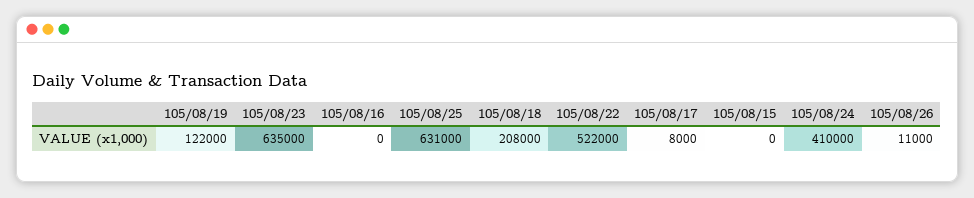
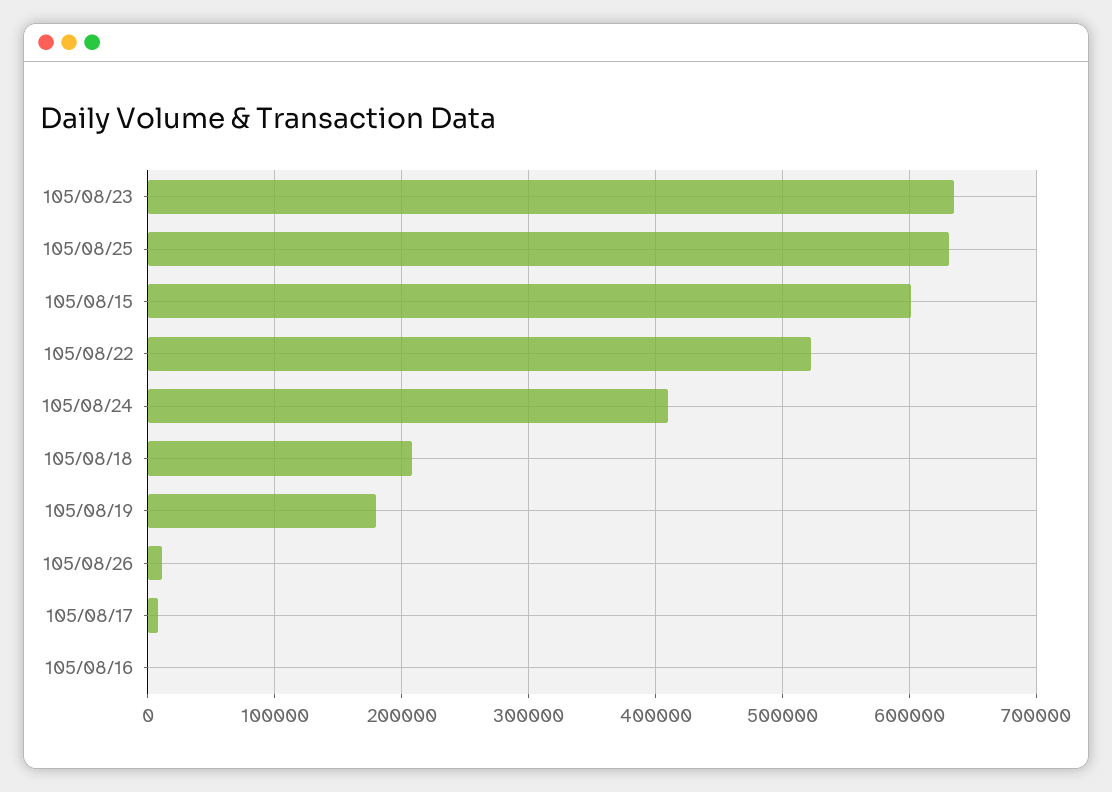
105/08/19: 122000 -> 180000
105/08/15: 0 -> 600000

